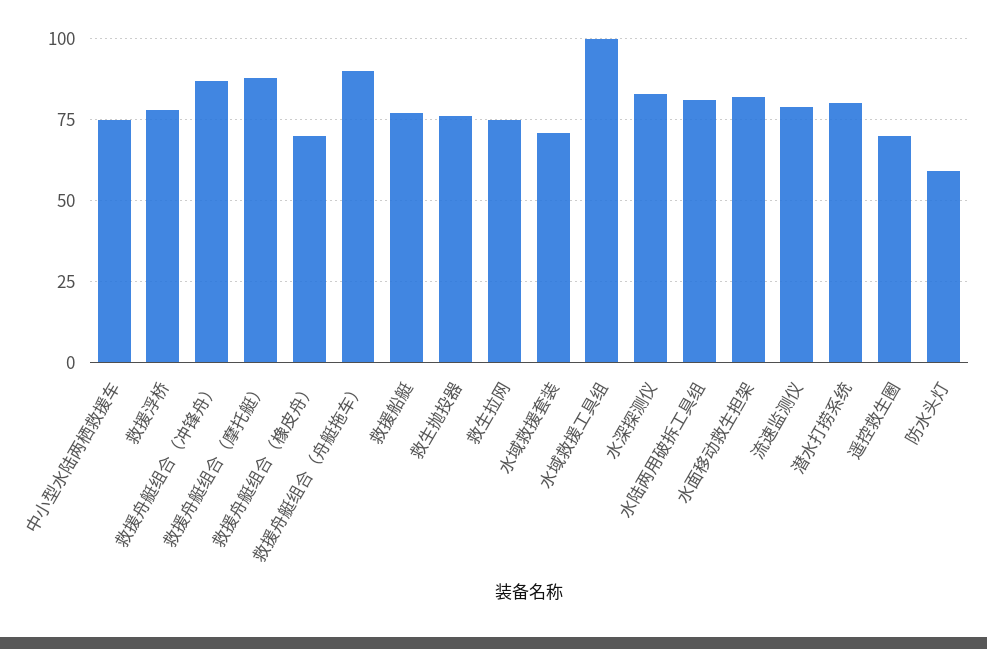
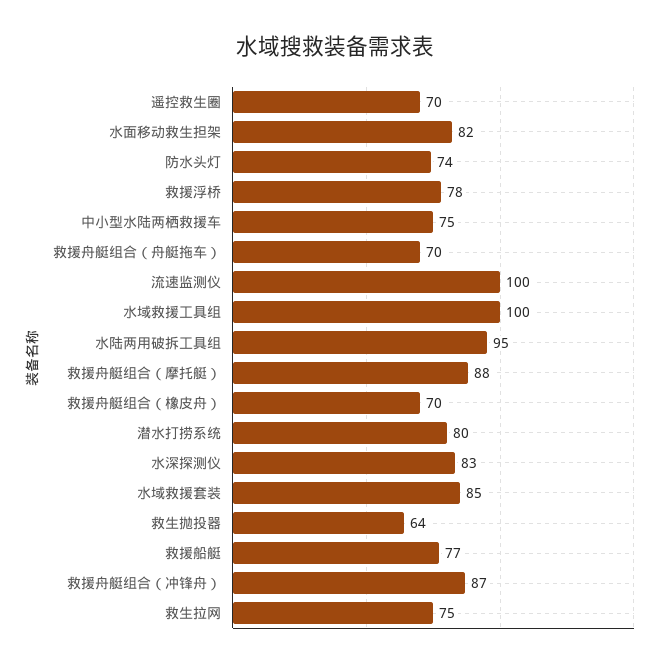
救援舟艇组合（舟艇拖车）: 90 -> 70
救生抛投器: 75 -> 64
水域救援套装: 70 -> 85
水陆两用破拆工具组: 80 -> 95
流速监测仪: 80 -> 100
防水头灯: 60 -> 74

